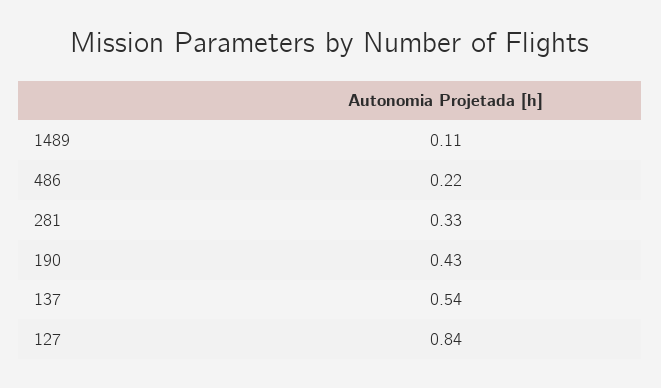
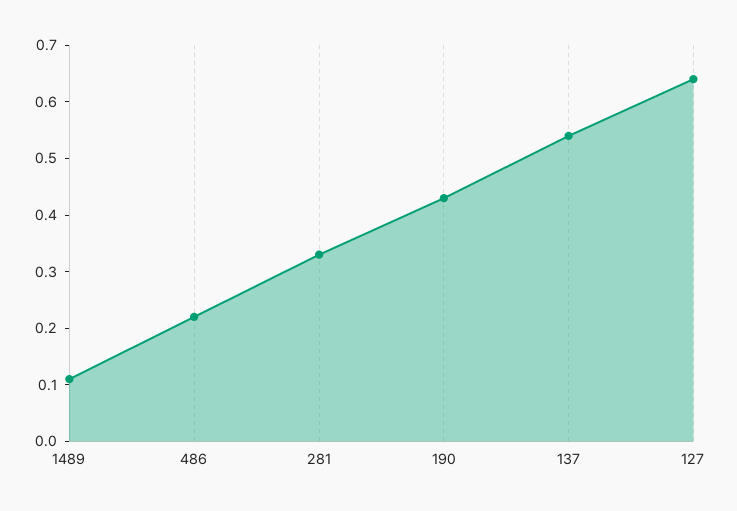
127: 0.84 -> 0.65

